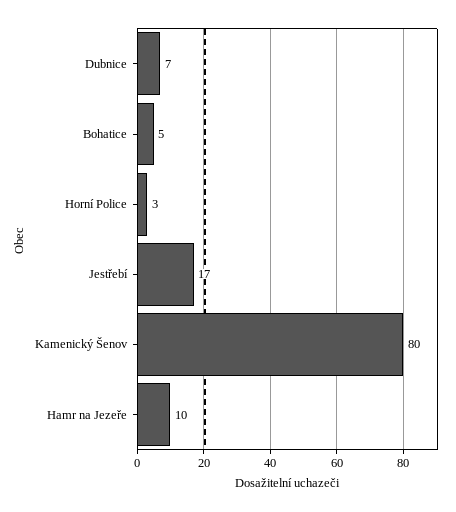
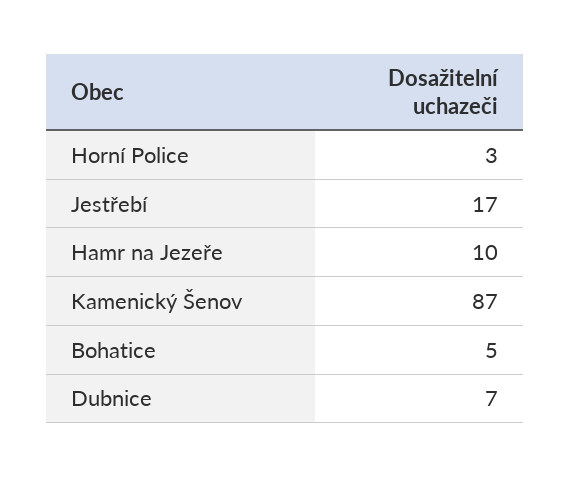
Kamenický Šenov: 80 -> 87

